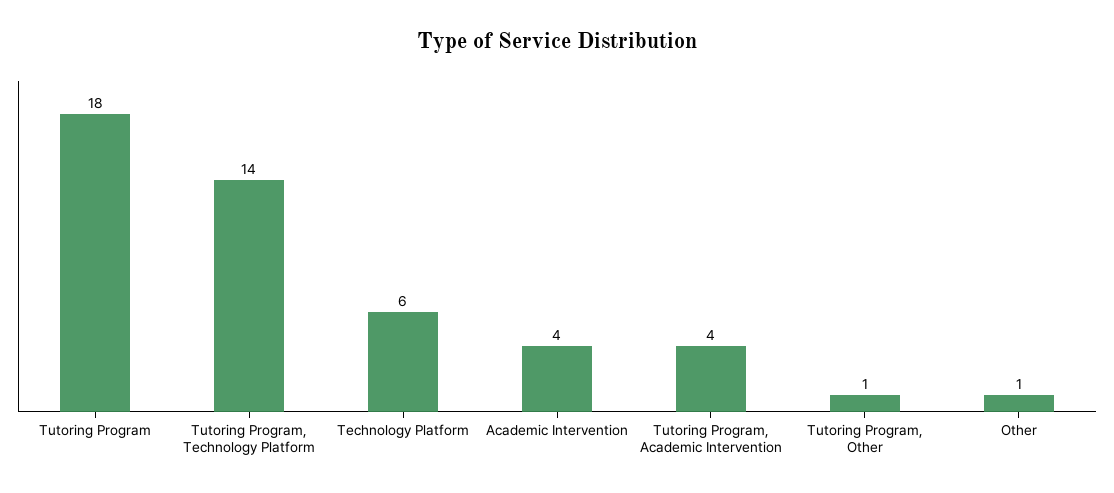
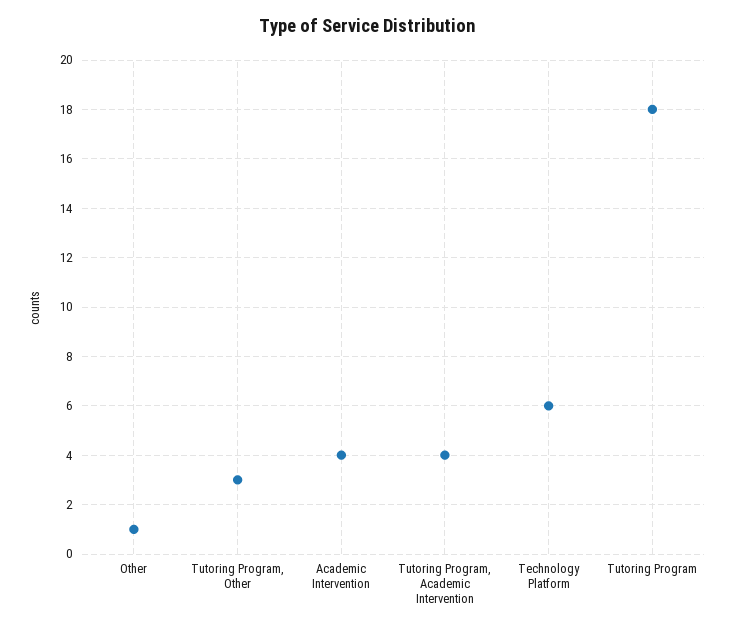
Tutoring Program, Technology Platform: 14 -> none
Tutoring Program, Other: 1 -> 3

